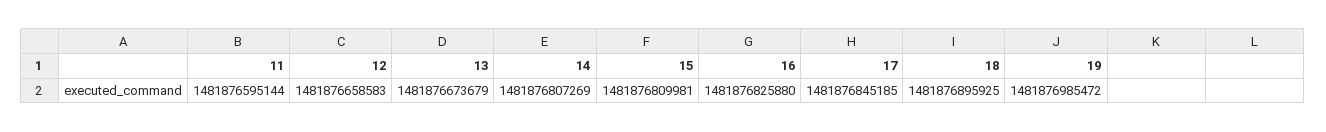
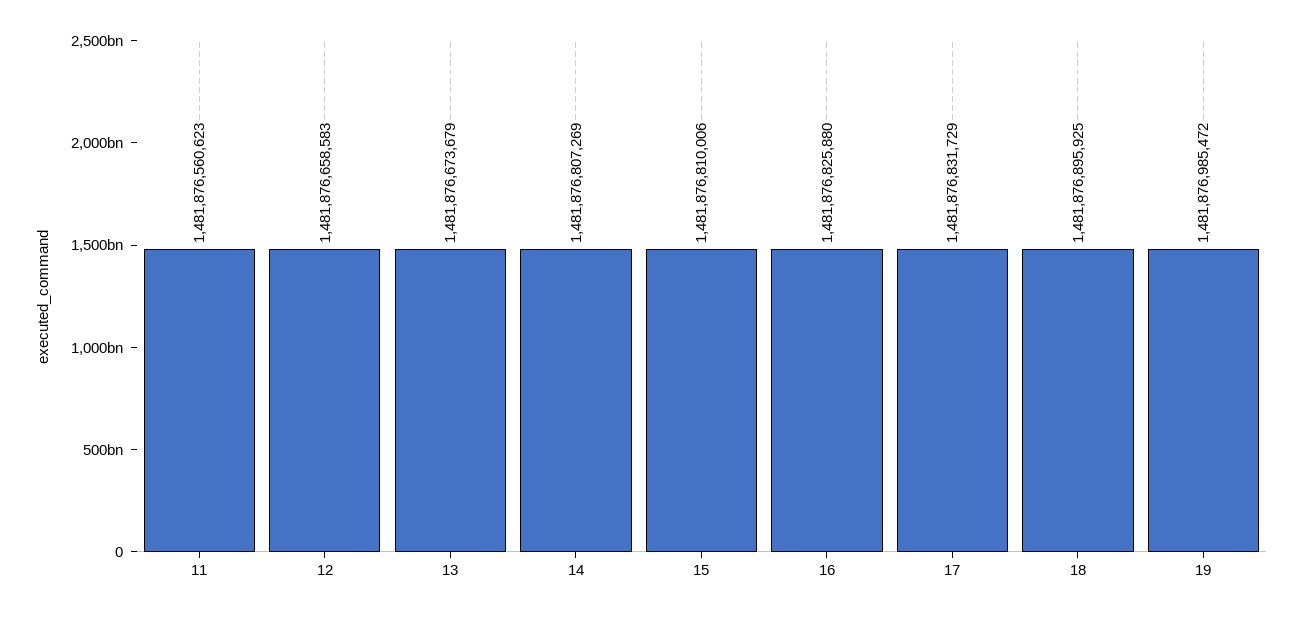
11: 1481876595144 -> 1481876560623
15: 1481876809981 -> 1481876810006
17: 1481876845185 -> 1481876831729

